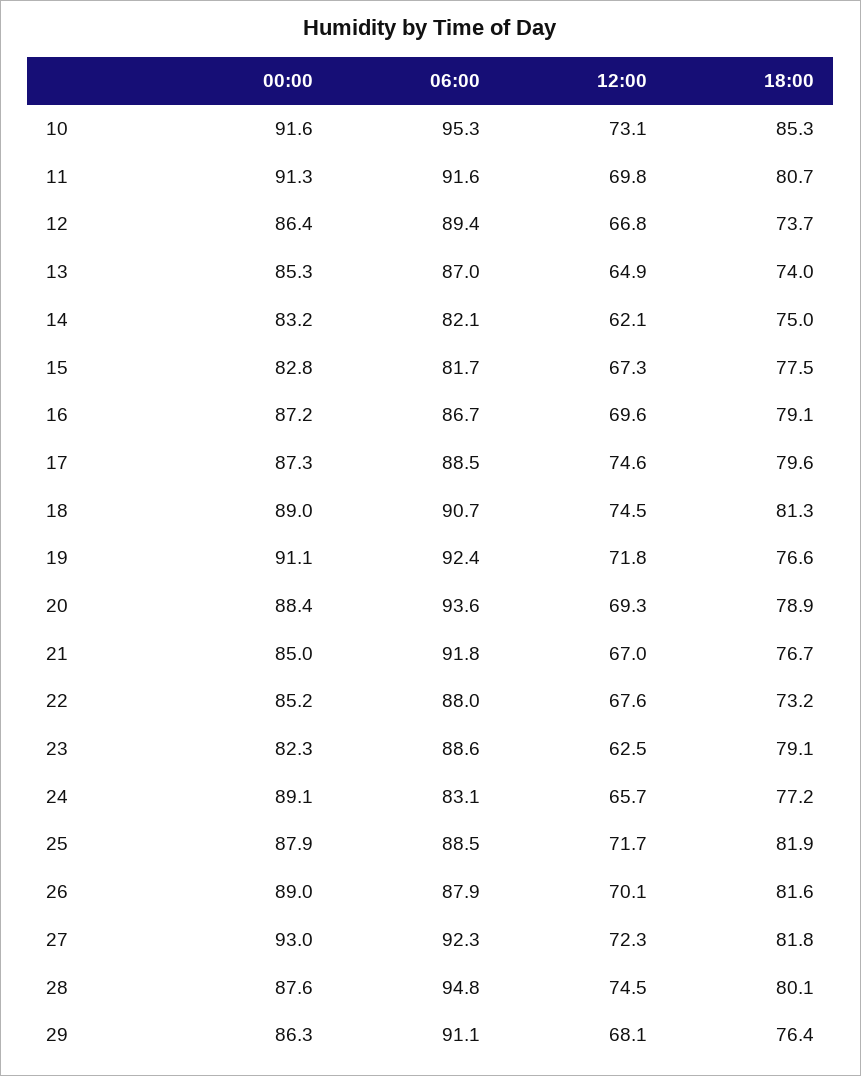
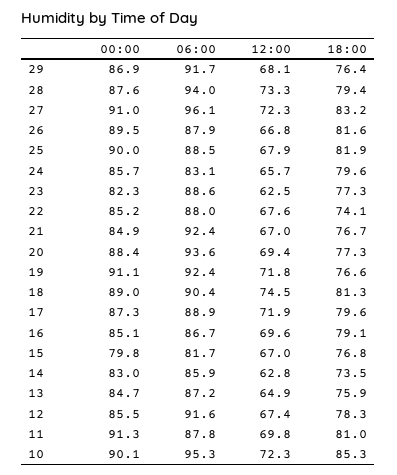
00:00, 10: 91.6 -> 90.1
12:00, 10: 73.1 -> 72.3
06:00, 11: 91.6 -> 87.8
18:00, 11: 80.7 -> 81
00:00, 12: 86.4 -> 85.5
06:00, 12: 89.4 -> 91.6
12:00, 12: 66.8 -> 67.4
18:00, 12: 73.7 -> 78.3
00:00, 13: 85.3 -> 84.7
06:00, 13: 87 -> 87.2
18:00, 13: 74 -> 75.9
00:00, 14: 83.2 -> 83
06:00, 14: 82.1 -> 85.9
12:00, 14: 62.1 -> 62.8
18:00, 14: 75 -> 73.5
00:00, 15: 82.8 -> 79.8
12:00, 15: 67.3 -> 67
18:00, 15: 77.5 -> 76.8
00:00, 16: 87.2 -> 85.1
06:00, 17: 88.5 -> 88.9
12:00, 17: 74.6 -> 71.9
06:00, 18: 90.7 -> 90.4
12:00, 20: 69.3 -> 69.4
18:00, 20: 78.9 -> 77.3
00:00, 21: 85 -> 84.9
06:00, 21: 91.8 -> 92.4
18:00, 22: 73.2 -> 74.1
18:00, 23: 79.1 -> 77.3
00:00, 24: 89.1 -> 85.7
18:00, 24: 77.2 -> 79.6
00:00, 25: 87.9 -> 90
12:00, 25: 71.7 -> 67.9
00:00, 26: 89 -> 89.5
12:00, 26: 70.1 -> 66.8
00:00, 27: 93 -> 91
06:00, 27: 92.3 -> 96.1
18:00, 27: 81.8 -> 83.2
06:00, 28: 94.8 -> 94
12:00, 28: 74.5 -> 73.3
18:00, 28: 80.1 -> 79.4
00:00, 29: 86.3 -> 86.9
06:00, 29: 91.1 -> 91.7

